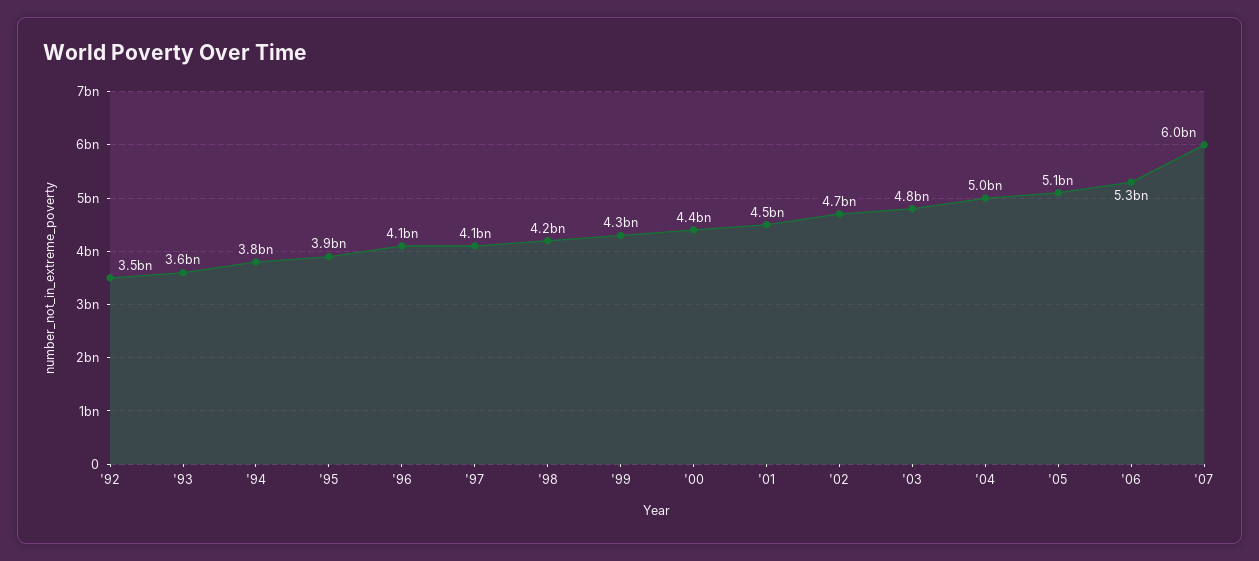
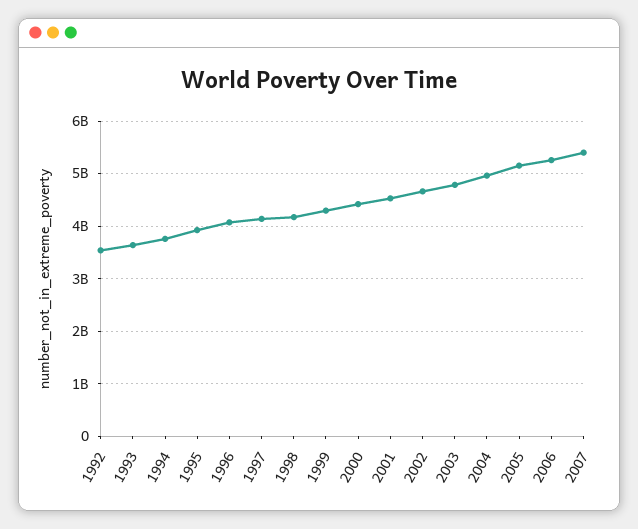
'07: 6000000000 -> 5400000000

